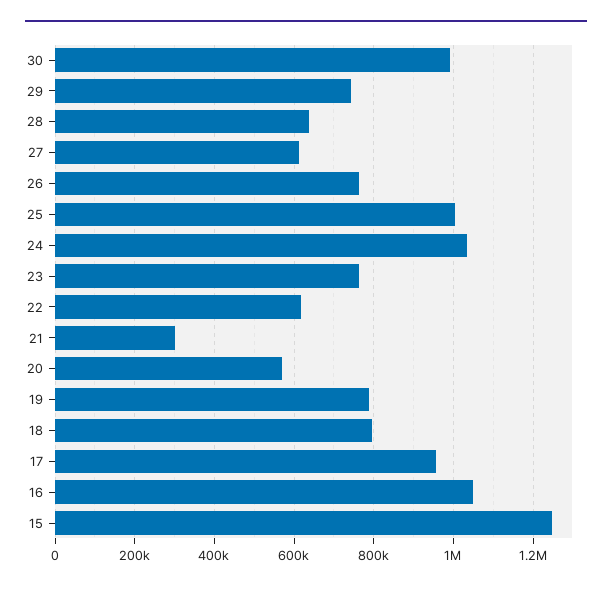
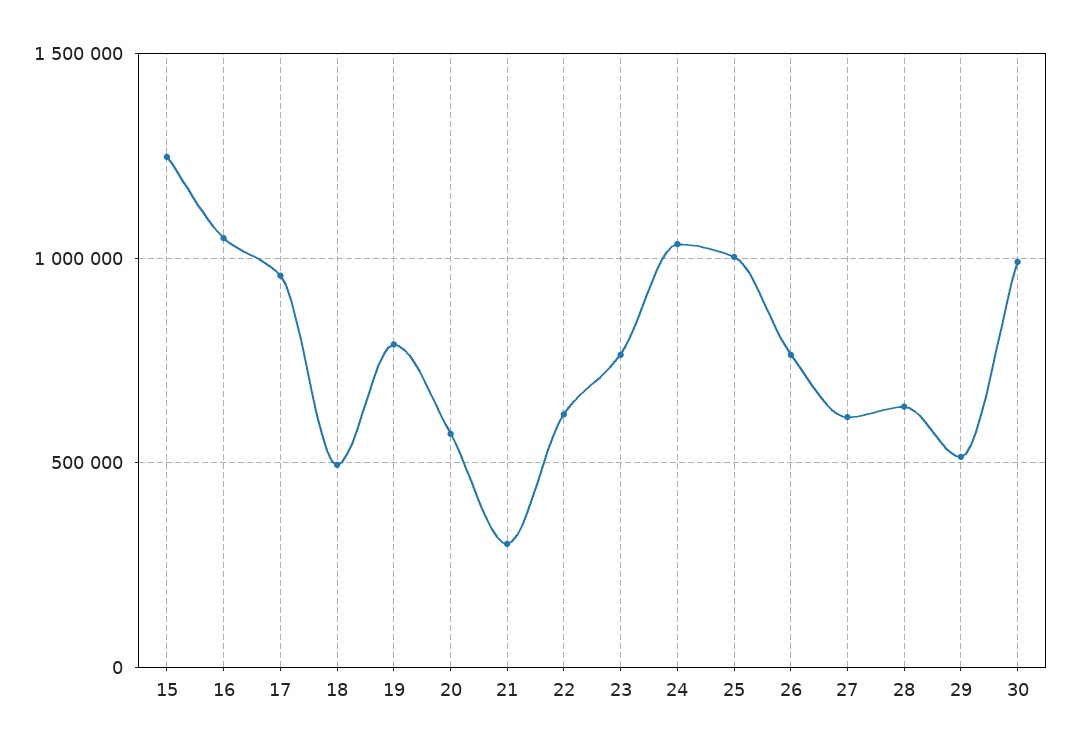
29: 740000 -> 500000
18: 800000 -> 500000

